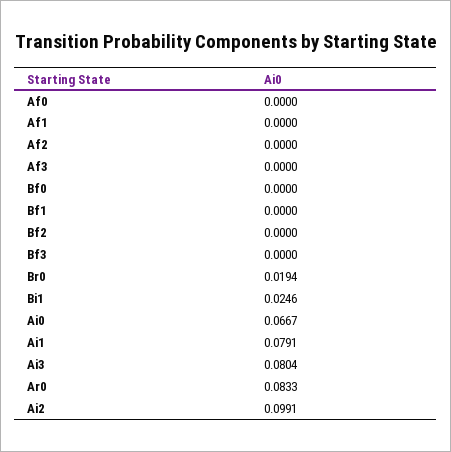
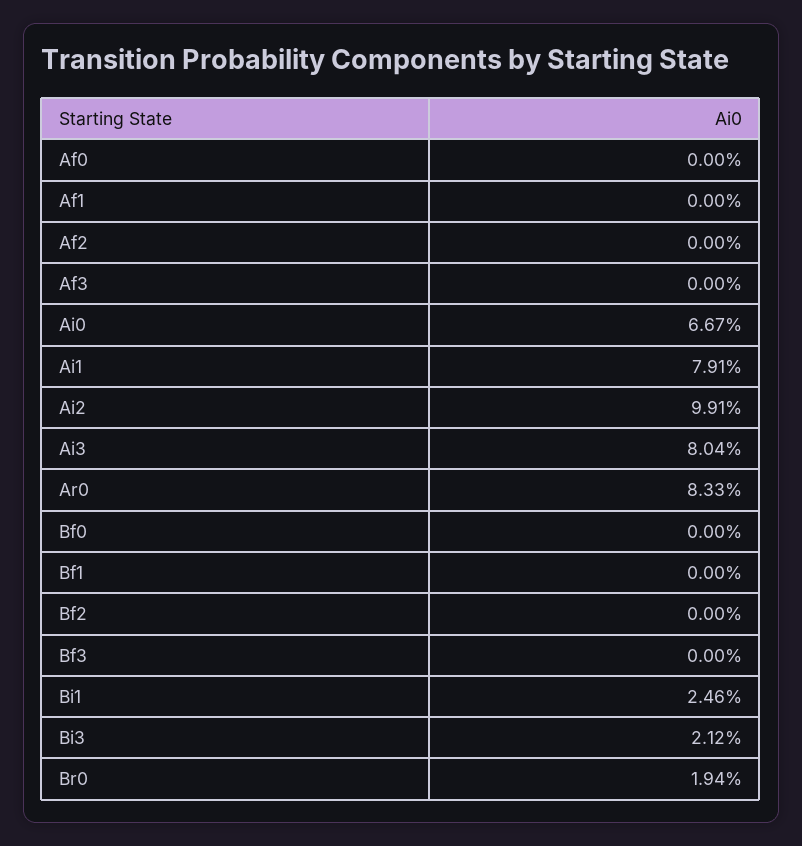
Bi3: none -> 0.0212

